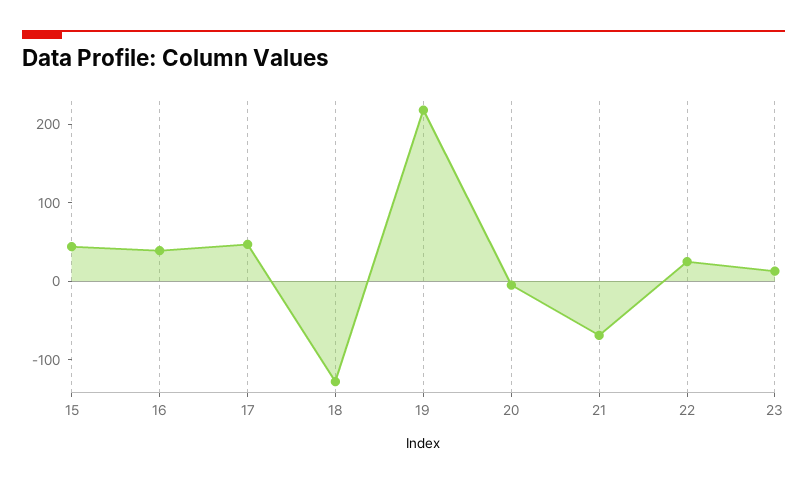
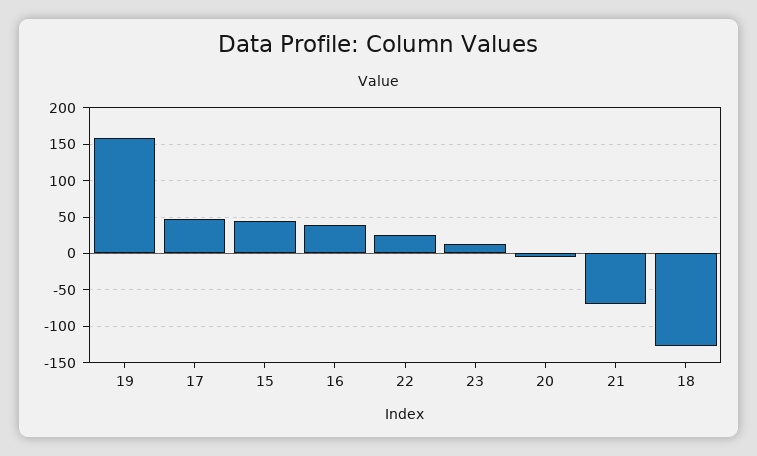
19: 220 -> 160

